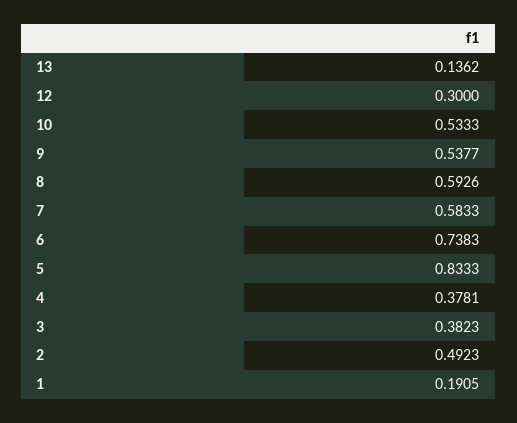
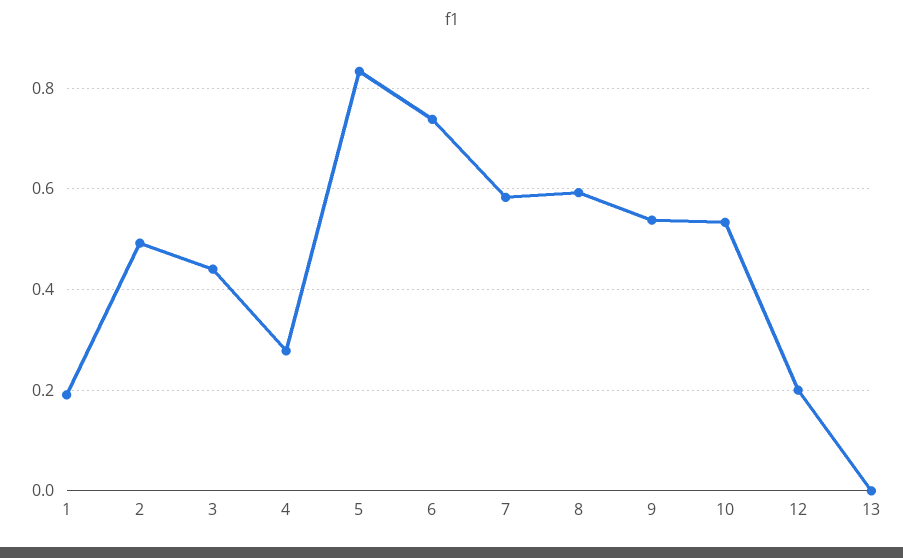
13: 0.1362 -> 0
12: 0.3 -> 0.2
4: 0.3781 -> 0.28
3: 0.3823 -> 0.44

